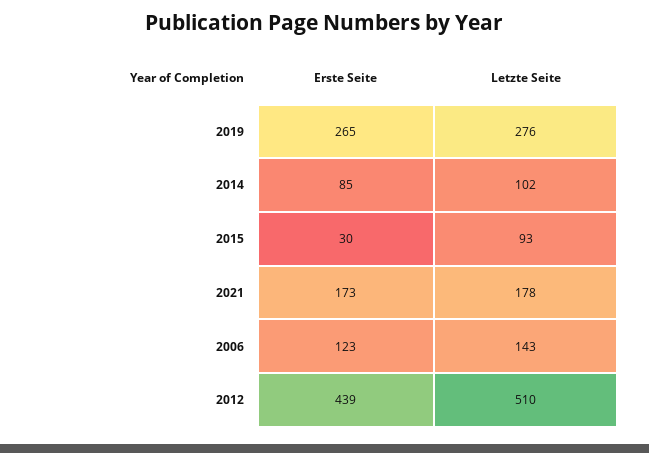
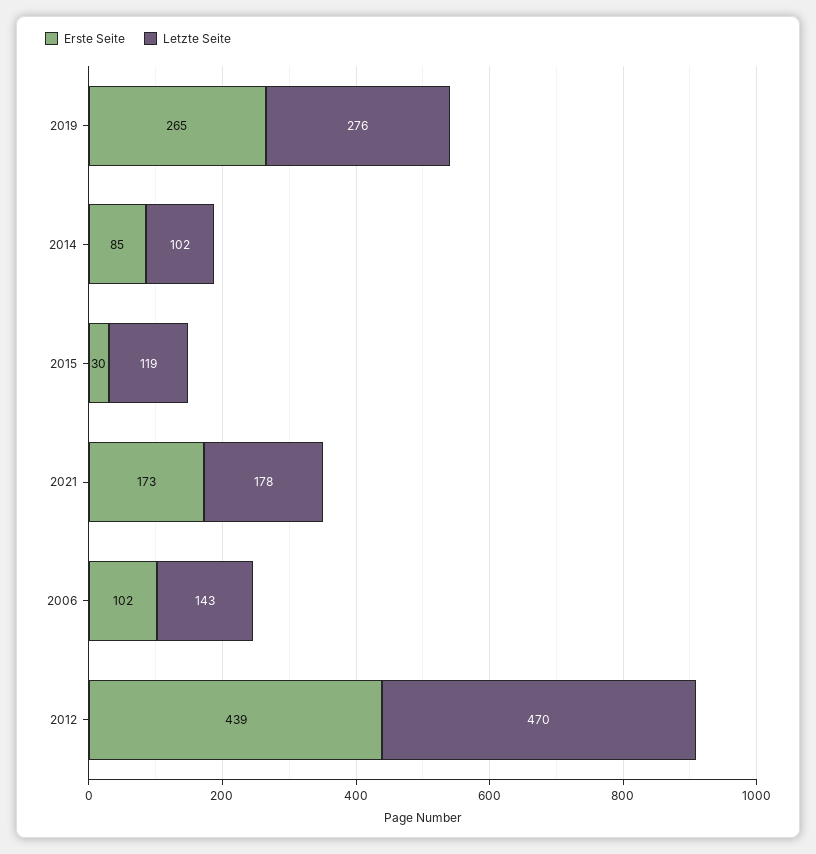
Letzte Seite, 2015: 93 -> 119
Erste Seite, 2006: 123 -> 102
Letzte Seite, 2012: 510 -> 470

